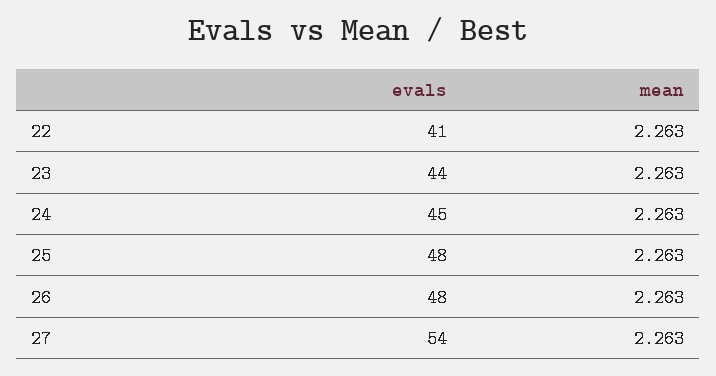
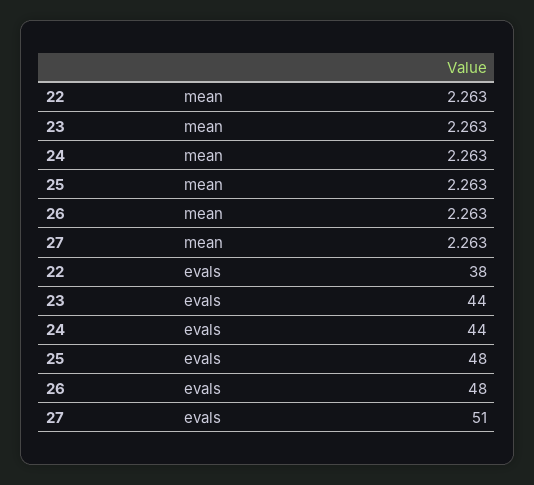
evals, 22: 41 -> 38
evals, 24: 45 -> 44
evals, 27: 54 -> 51

